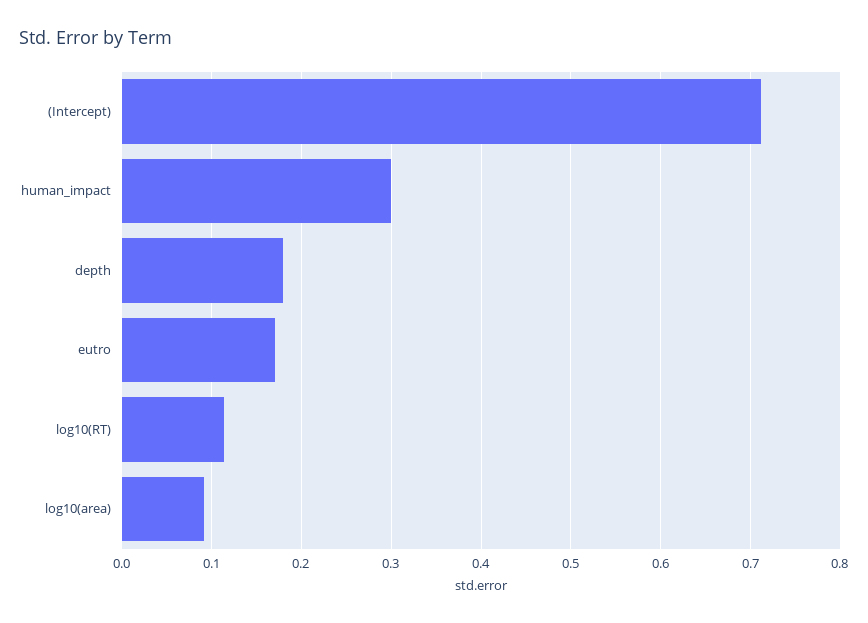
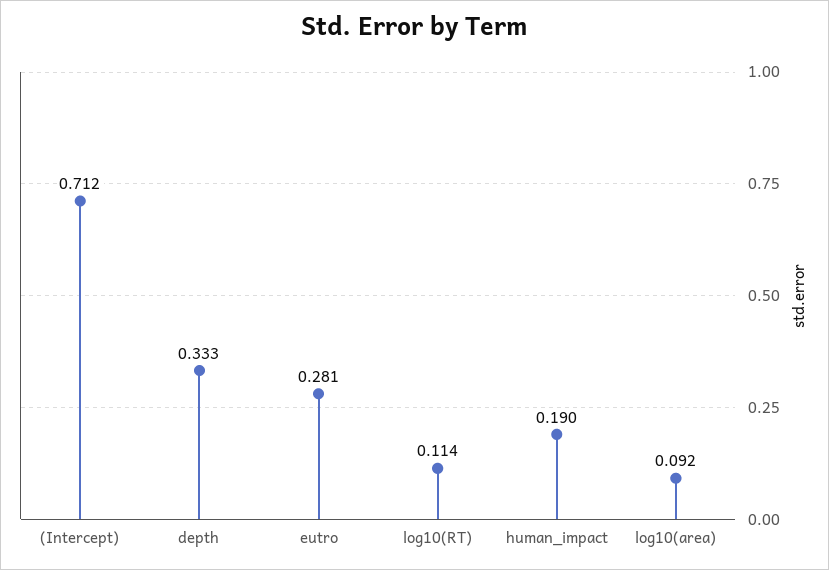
human_impact: 0.3 -> 0.19
depth: 0.18 -> 0.333
eutro: 0.17 -> 0.281

